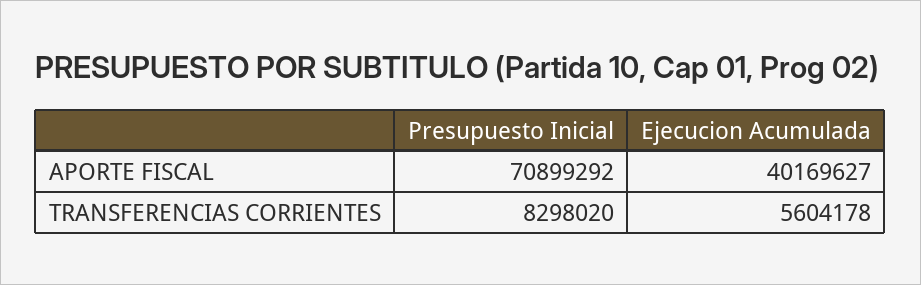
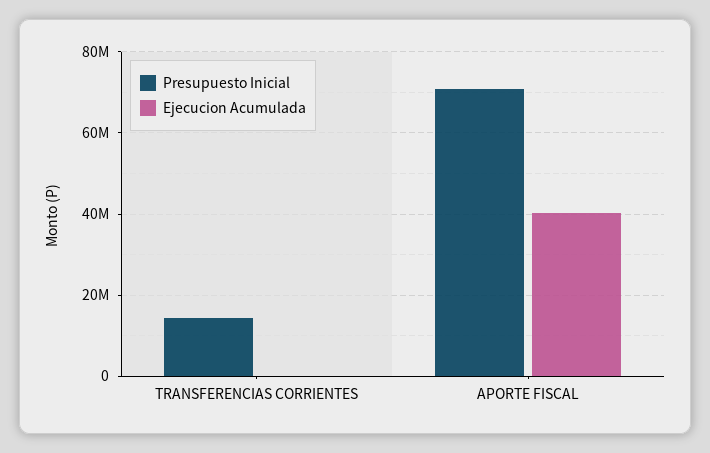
Presupuesto Inicial, TRANSFERENCIAS CORRIENTES: 8298020 -> 14000000
Ejecucion Acumulada, TRANSFERENCIAS CORRIENTES: 5604178 -> 0

